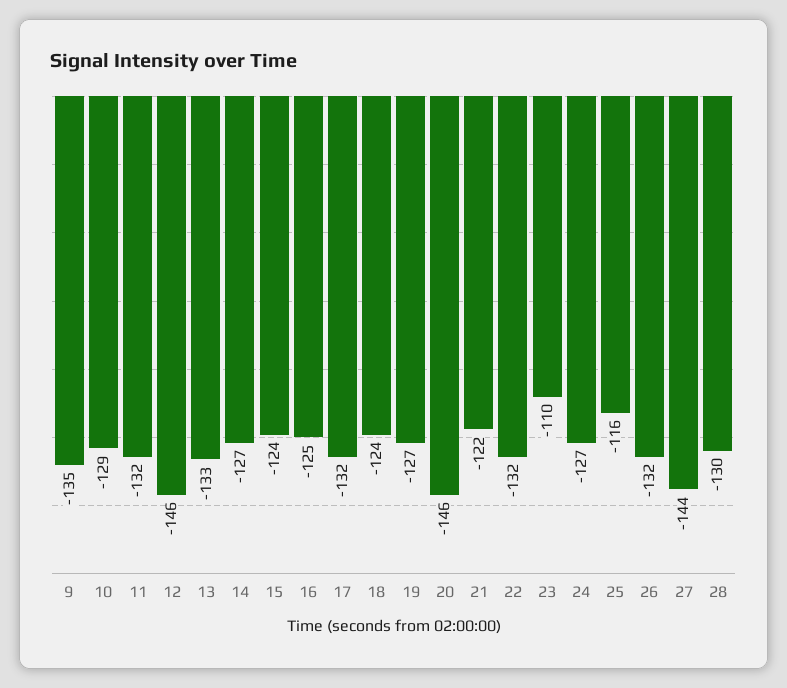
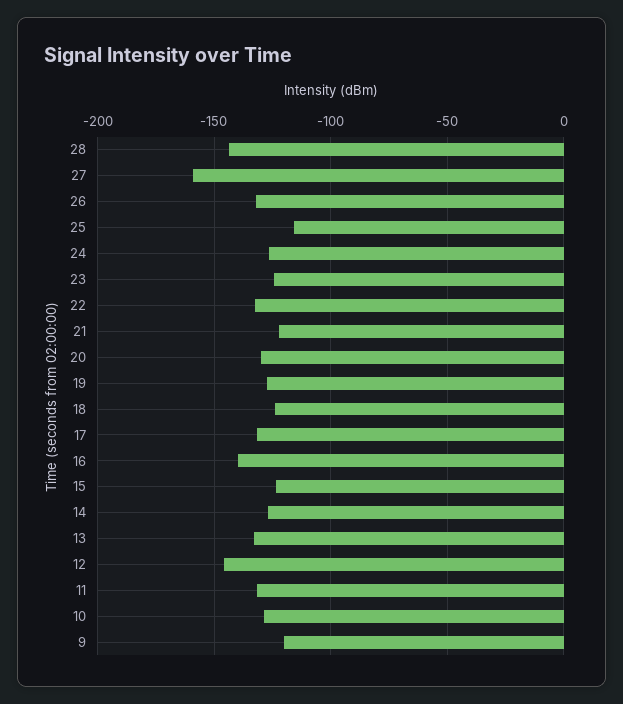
9: -135 -> -120
16: -125 -> -140
20: -146 -> -130
23: -110 -> -125
27: -144 -> -160
28: -130 -> -145

